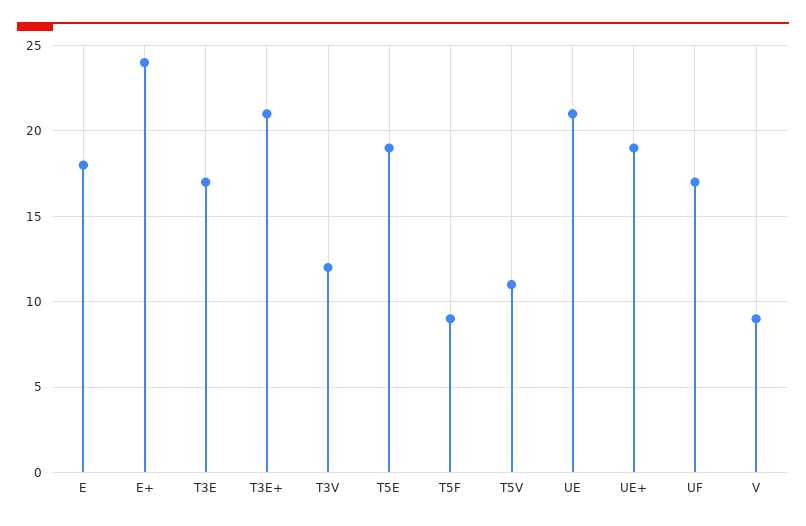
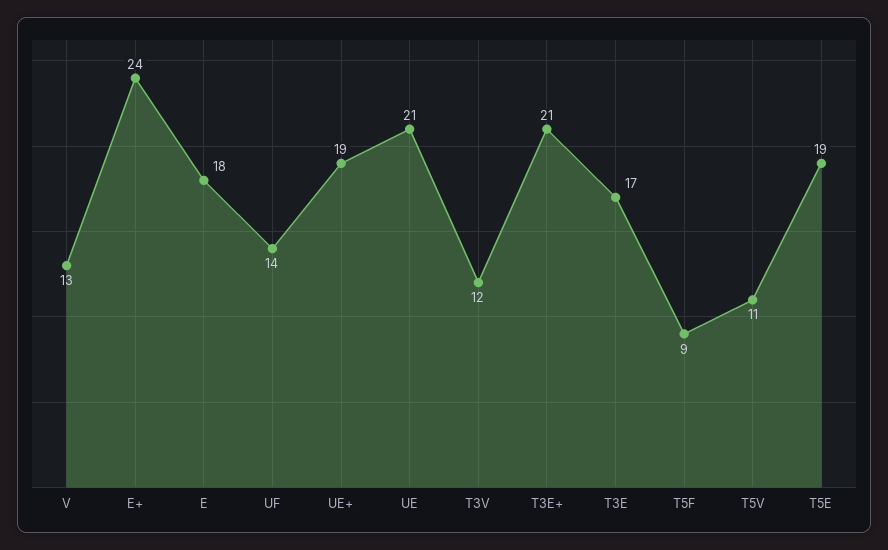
UF: 17 -> 14
V: 9 -> 13

